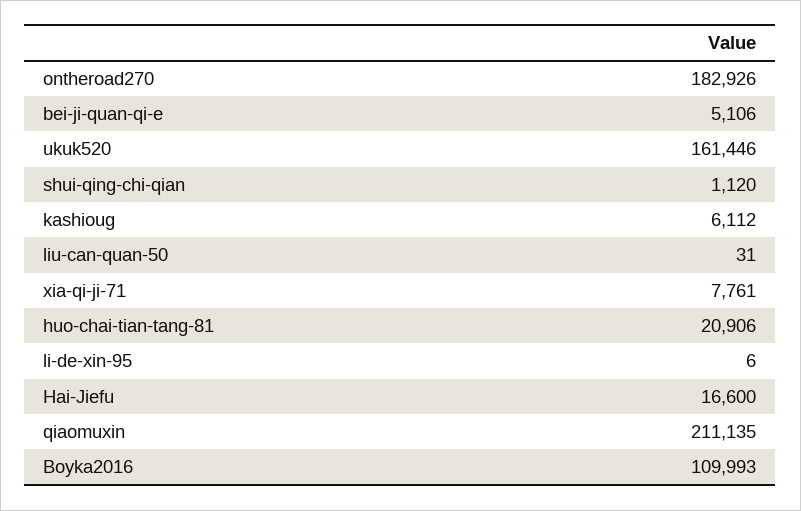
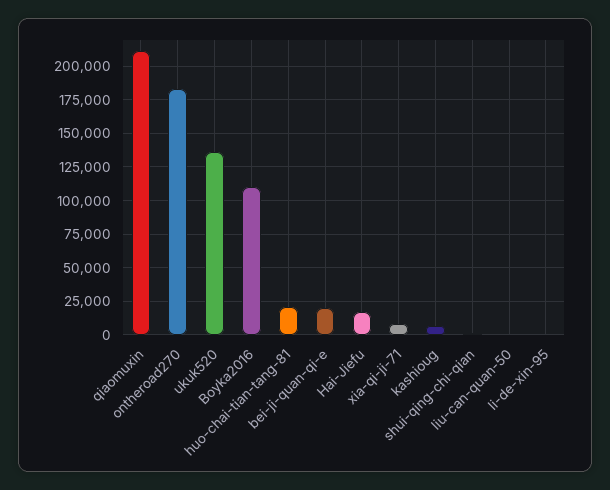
bei-ji-quan-qi-e: 5106 -> 20000
ukuk520: 161446 -> 135000

